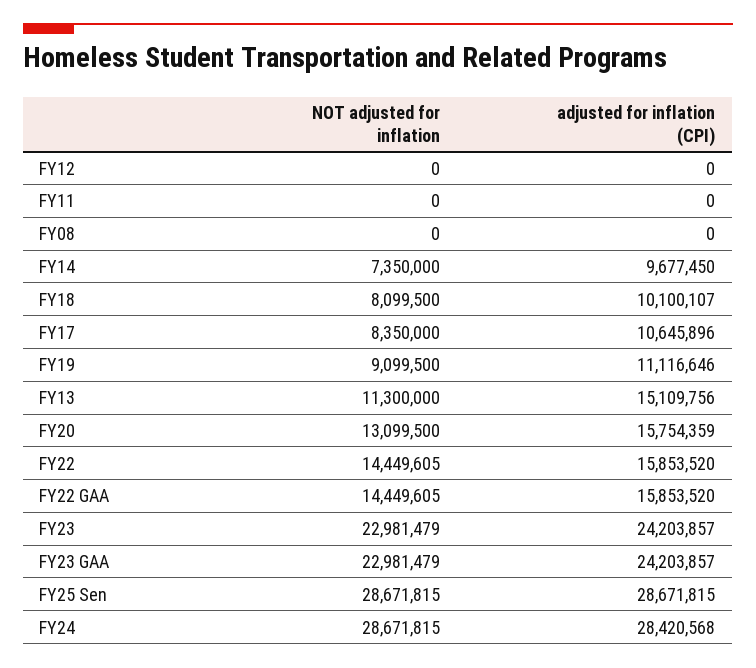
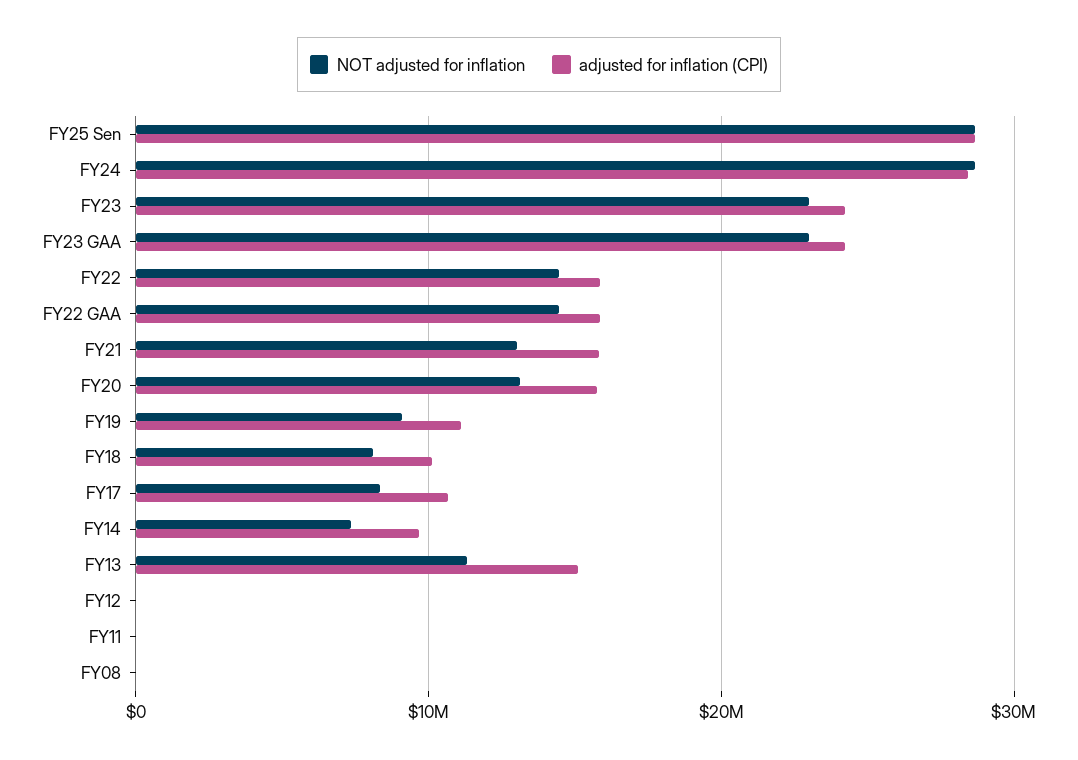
NOT adjusted for inflation, FY21: none -> 13000000
adjusted for inflation (CPI), FY21: none -> 16000000

